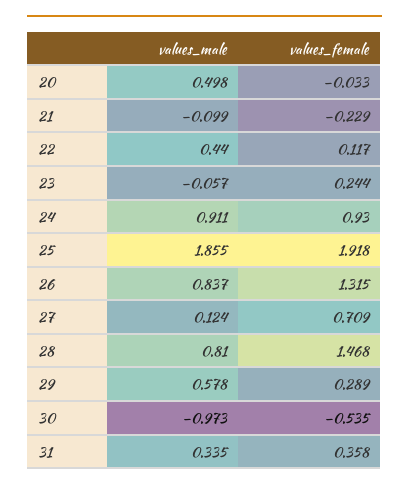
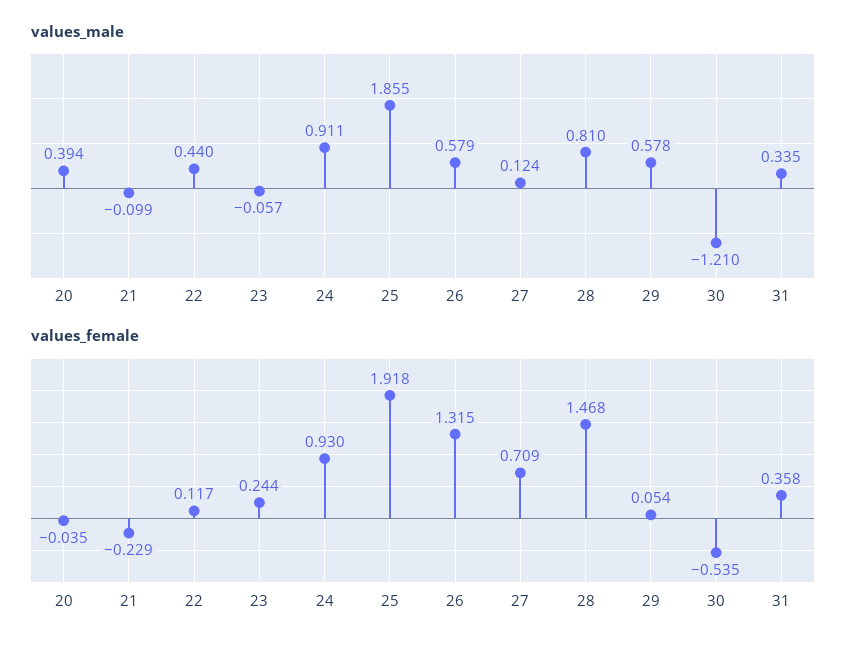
values_male, 20: 0.498 -> 0.394
values_female, 20: -0.033 -> -0.035
values_male, 26: 0.837 -> 0.579
values_female, 29: 0.289 -> 0.054
values_male, 30: -0.973 -> -1.21

